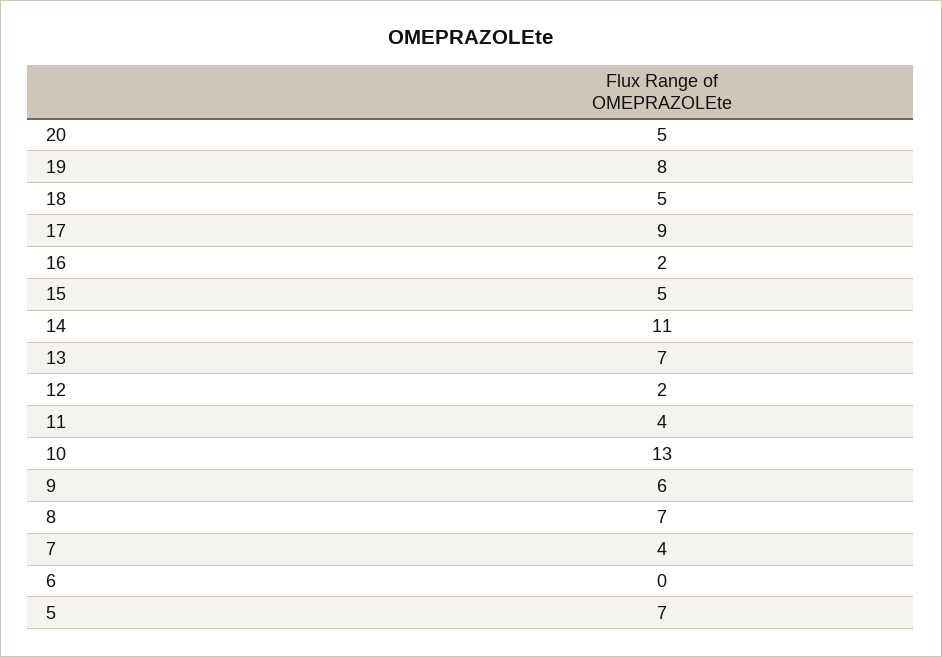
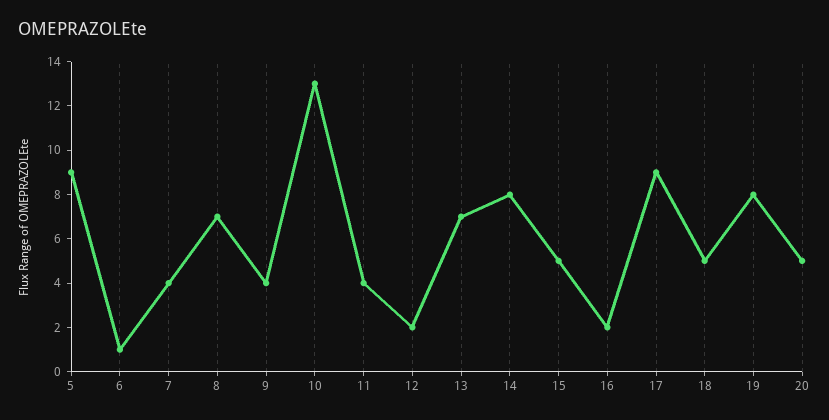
14: 11 -> 8
9: 6 -> 4
6: 0 -> 1
5: 7 -> 9

